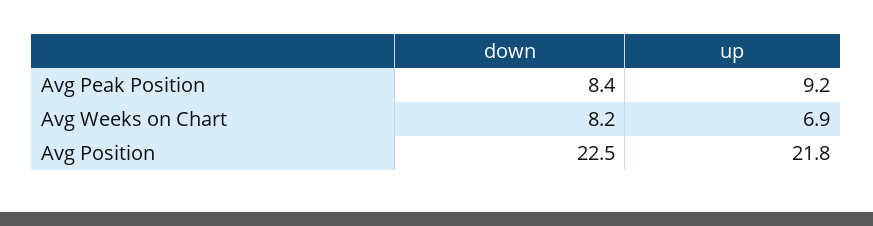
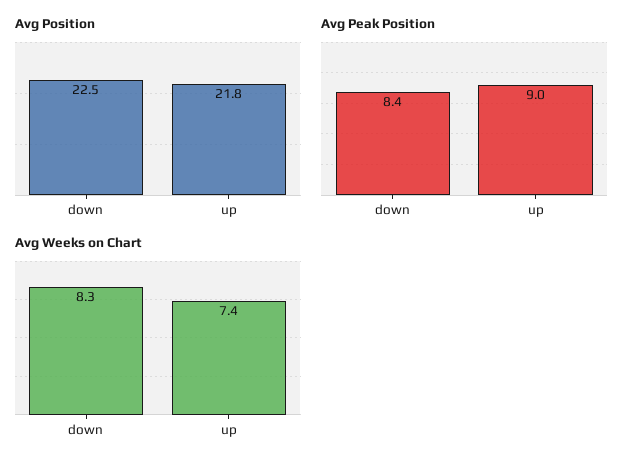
Avg Peak Position, up: 9.2 -> 9
Avg Weeks on Chart, down: 8.2 -> 8.3
Avg Weeks on Chart, up: 6.9 -> 7.4

